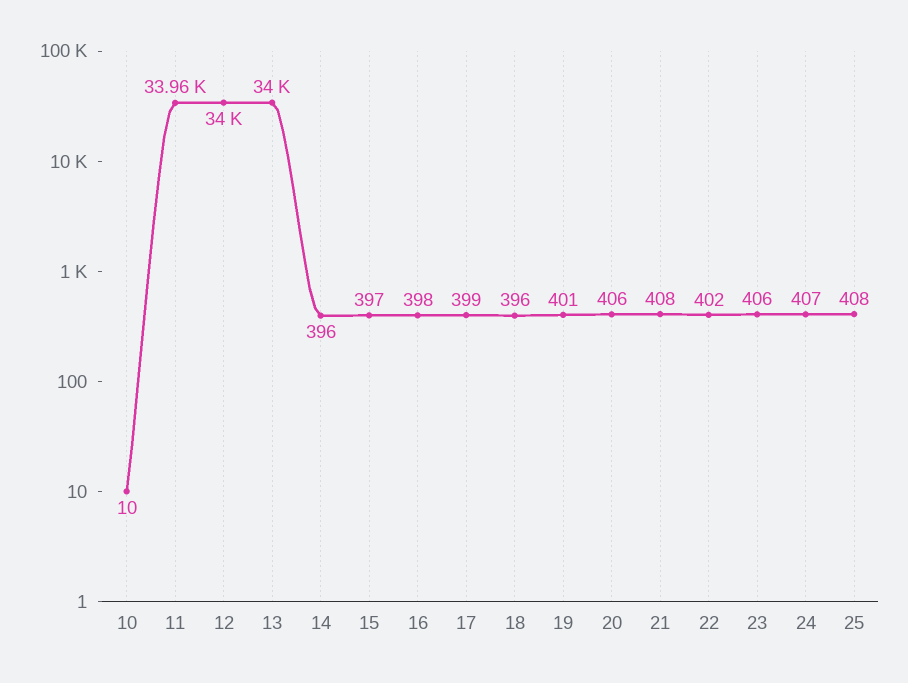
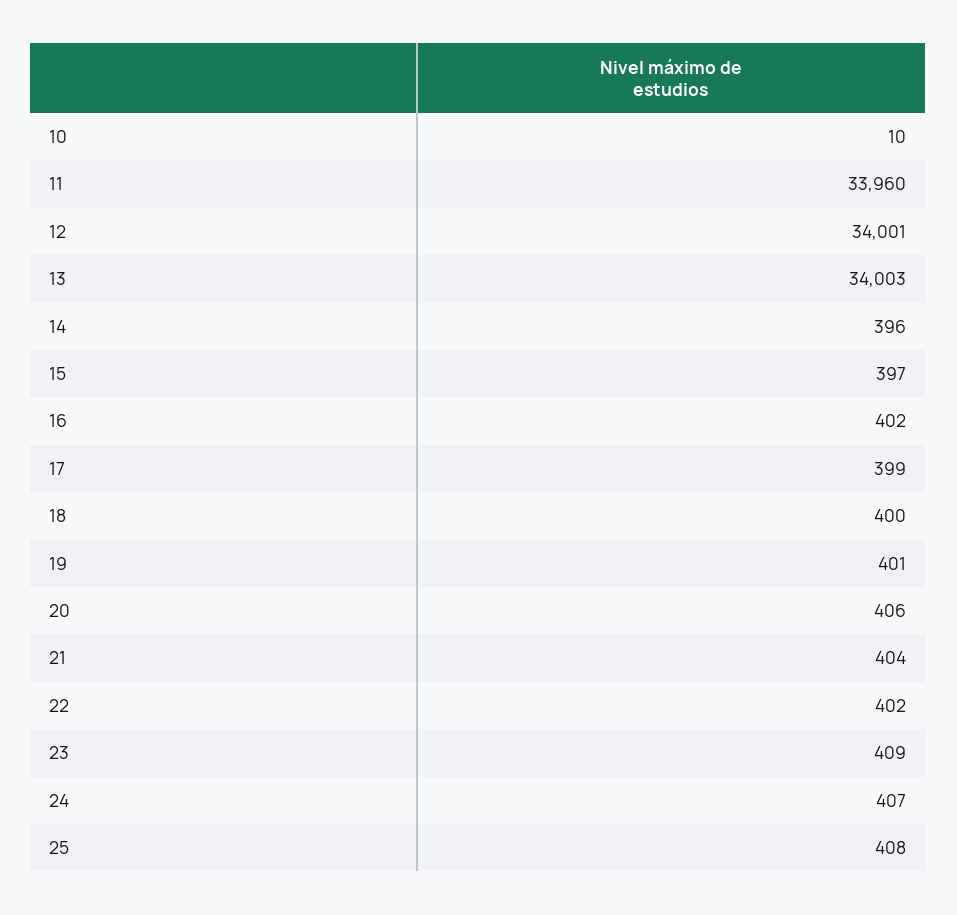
16: 398 -> 402
18: 396 -> 400
21: 408 -> 404
23: 406 -> 409

